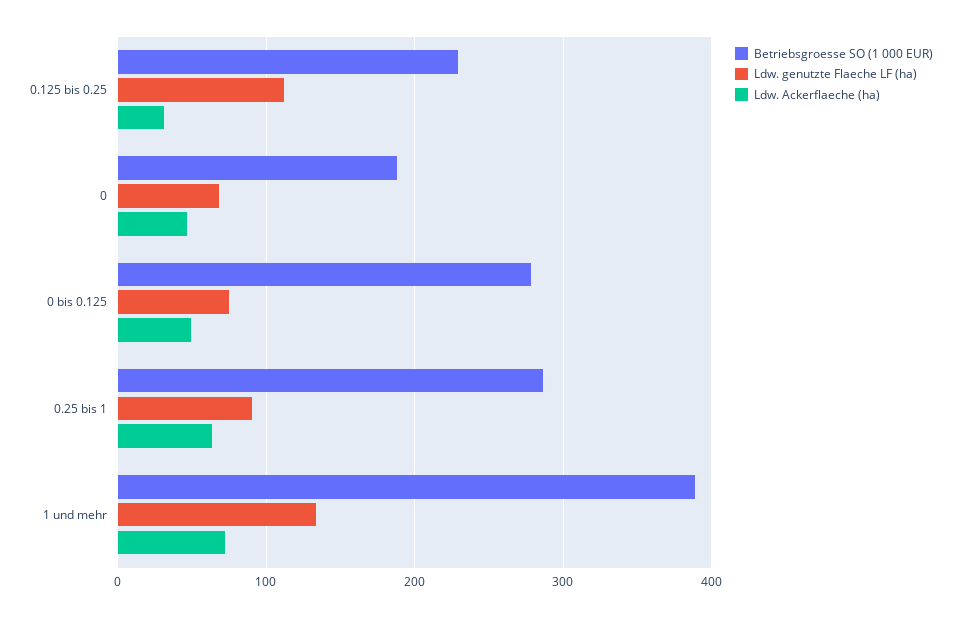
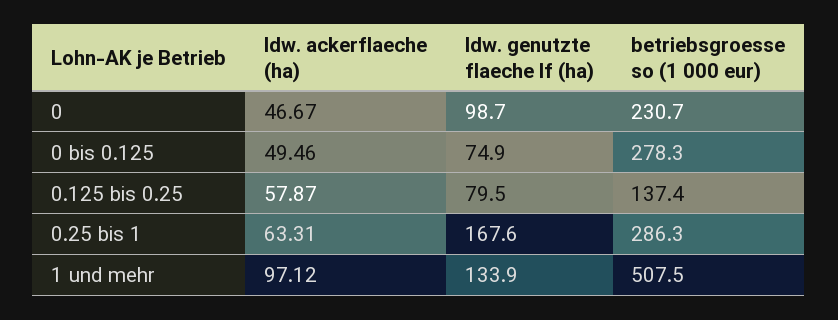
Betriebsgroesse SO (1 000 EUR), 0.125 bis 0.25: 230 -> 137.4
Ldw. genutzte Flaeche LF (ha), 0.125 bis 0.25: 110 -> 79.5
Ldw. Ackerflaeche (ha), 0.125 bis 0.25: 30 -> 57.87
Betriebsgroesse SO (1 000 EUR), 0: 190 -> 230.7
Ldw. genutzte Flaeche LF (ha), 0: 70 -> 98.7
Ldw. genutzte Flaeche LF (ha), 0.25 bis 1: 90 -> 167.6
Betriebsgroesse SO (1 000 EUR), 1 und mehr: 390 -> 507.5
Ldw. Ackerflaeche (ha), 1 und mehr: 70 -> 97.12

